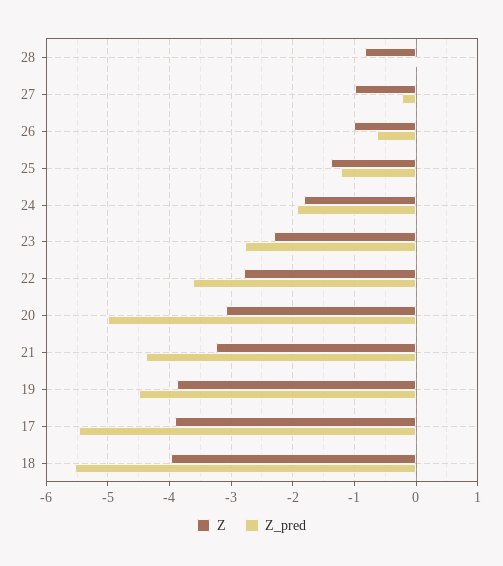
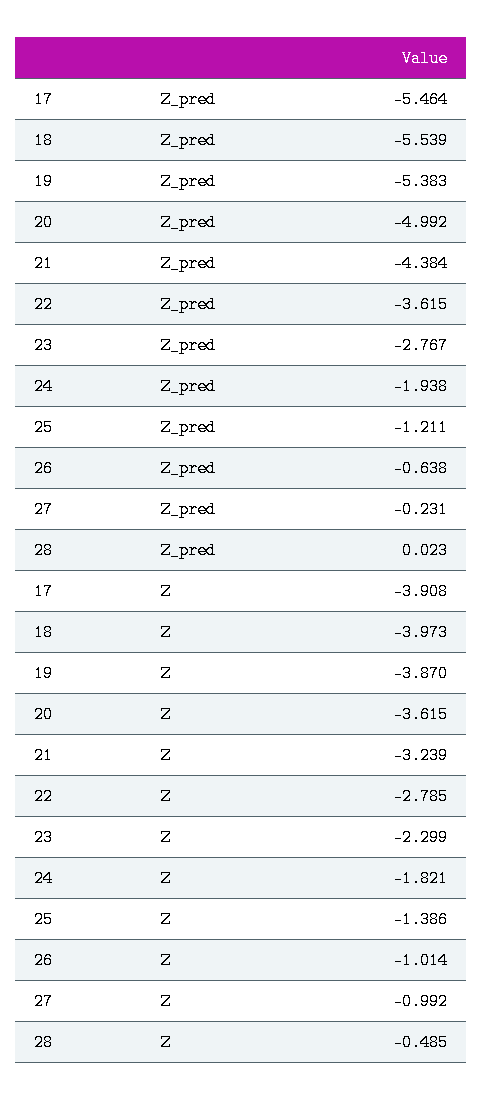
Z, 28: -0.8 -> -0.485
Z, 20: -3.1 -> -3.615
Z_pred, 19: -4.5 -> -5.383

